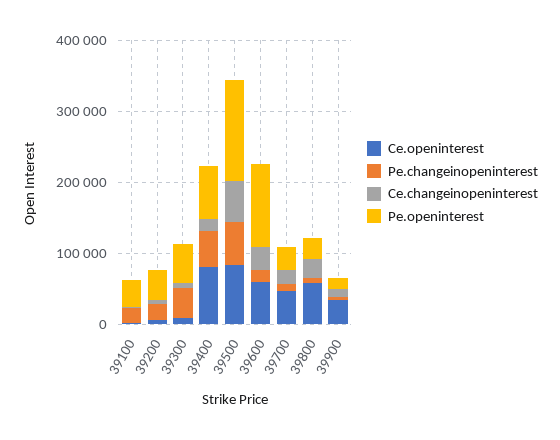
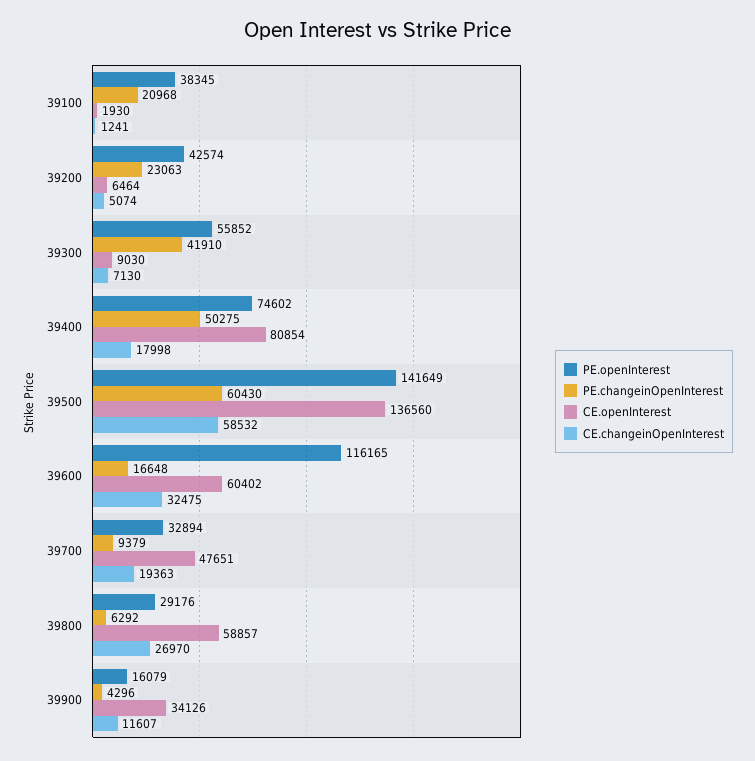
Ce.openinterest, 39500: 80000 -> 136560

